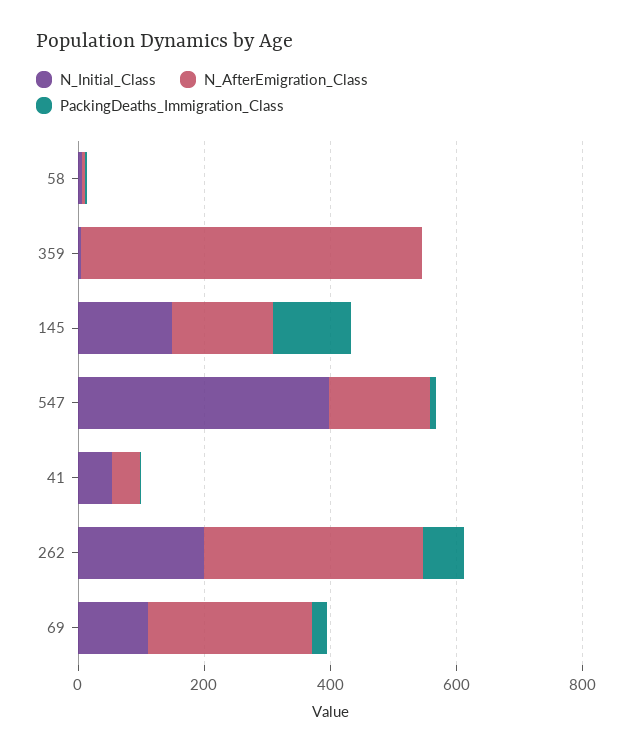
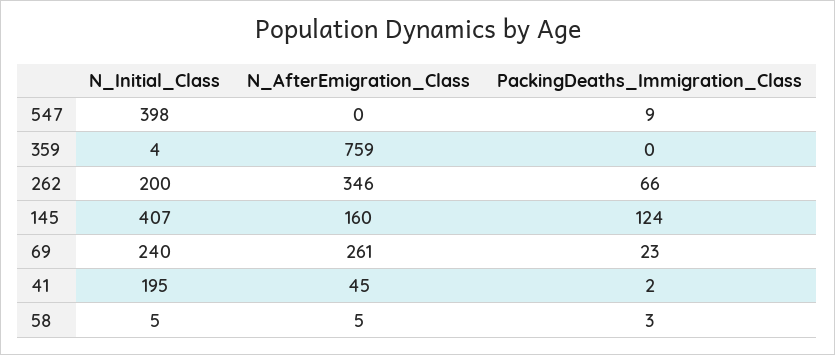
N_AfterEmigration_Class, 359: 550 -> 759
N_Initial_Class, 145: 150 -> 407
N_AfterEmigration_Class, 547: 150 -> 0
N_Initial_Class, 41: 50 -> 195
N_Initial_Class, 69: 100 -> 240

